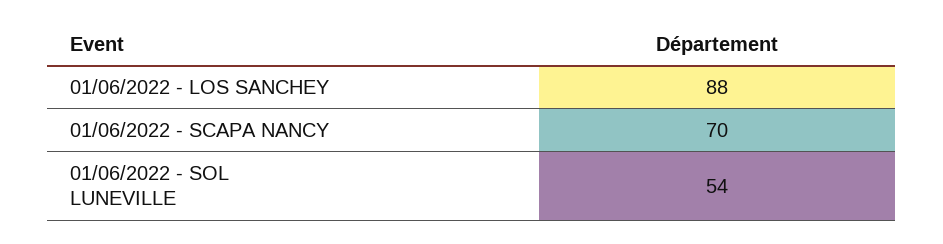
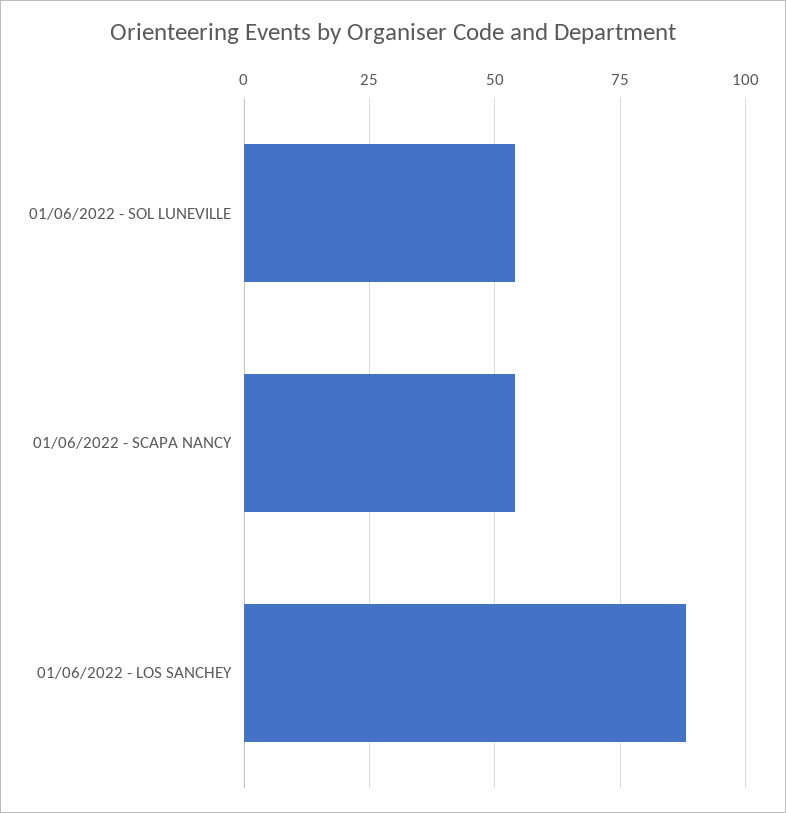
01/06/2022 - SCAPA NANCY: 70 -> 55

